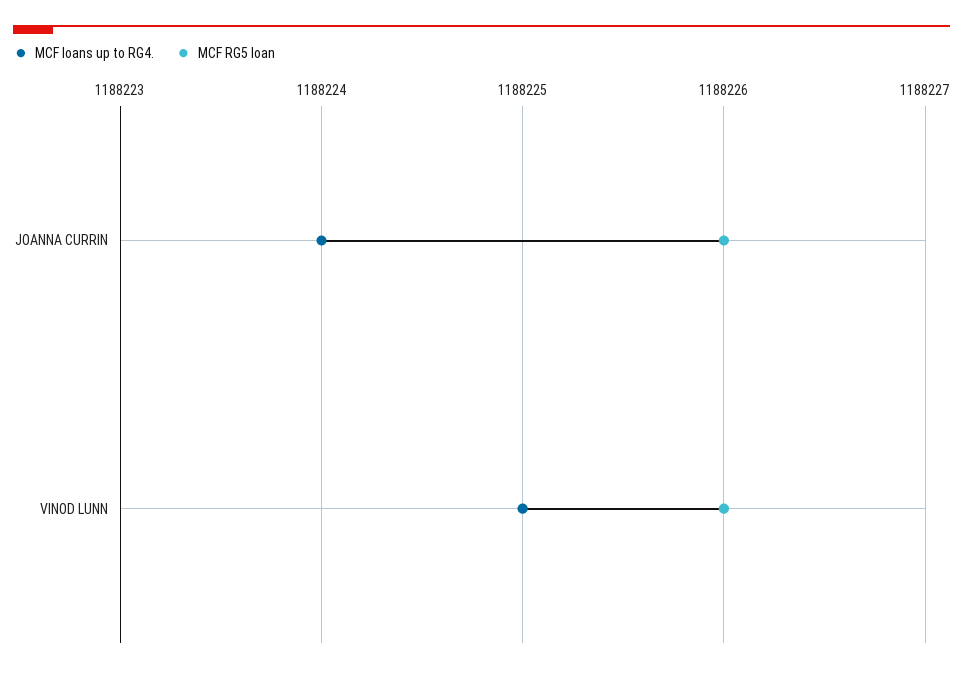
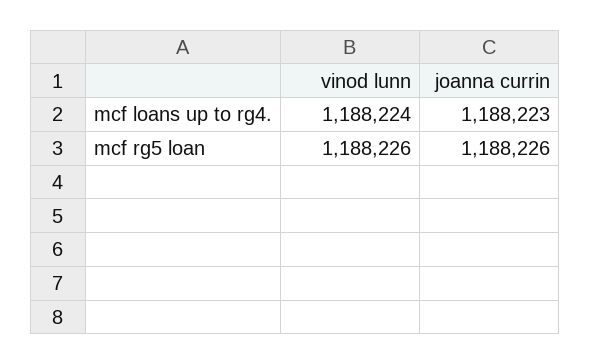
MCF loans up to RG4., JOANNA CURRIN: 1188224 -> 1188223
MCF loans up to RG4., VINOD LUNN: 1188225 -> 1188224

